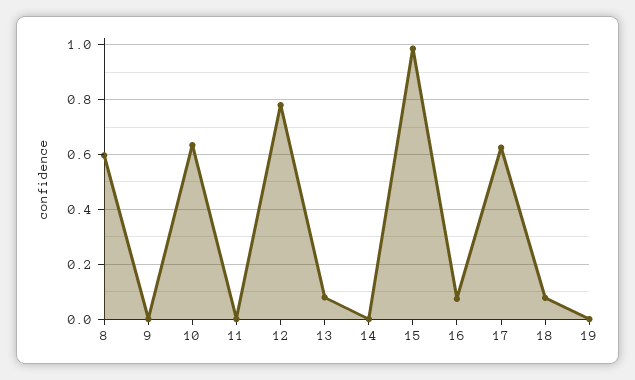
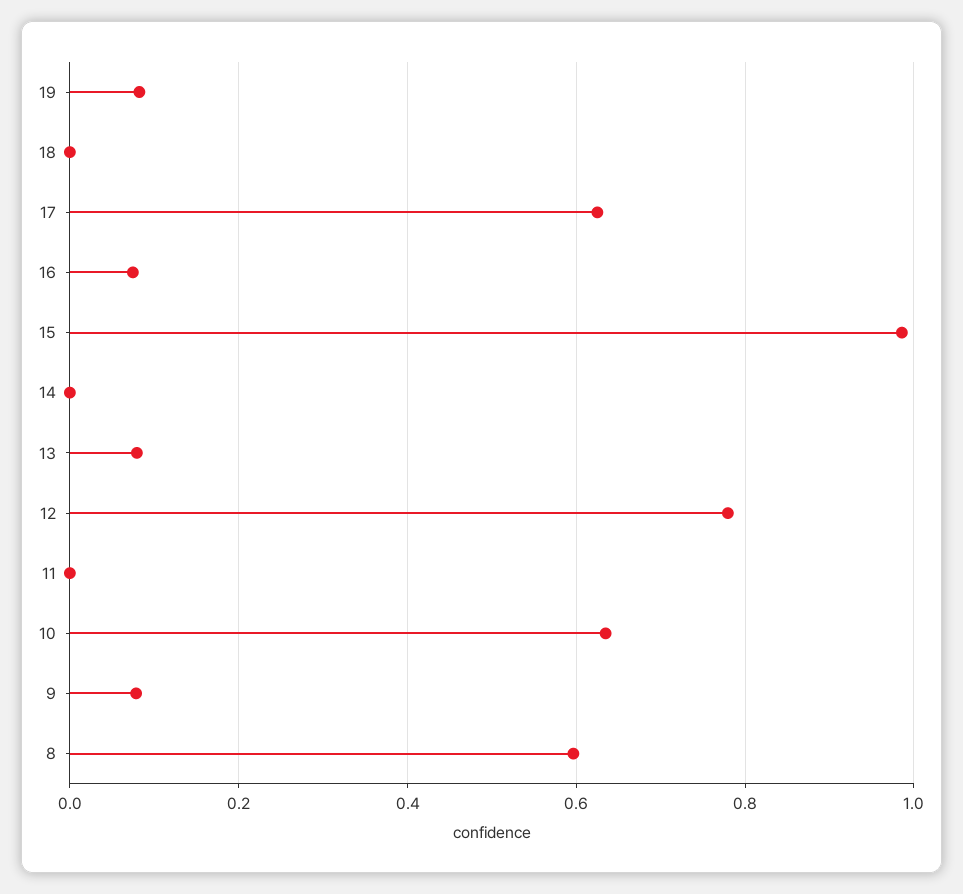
9: 0 -> 0.08
18: 0.075 -> 0
19: 0 -> 0.08

